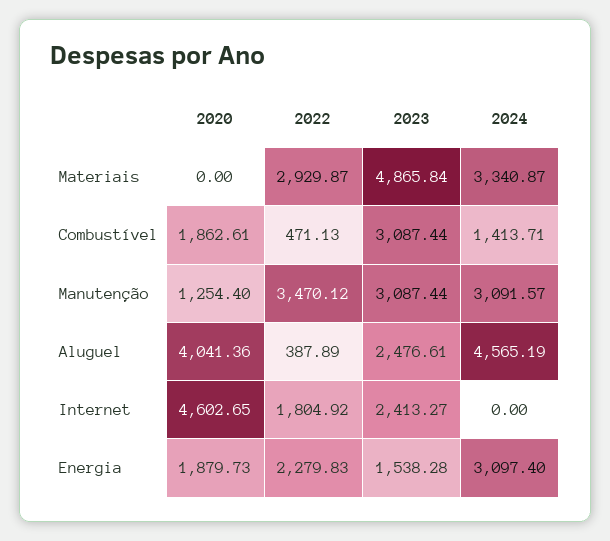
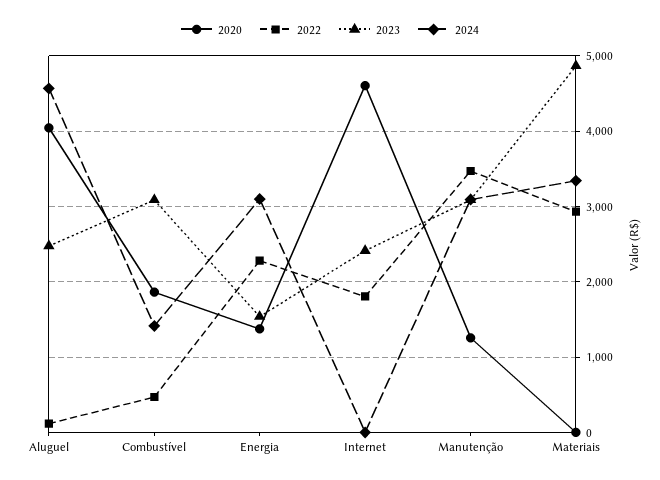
2022, Aluguel: 387.89 -> 100
2020, Energia: 1879.73 -> 1400

